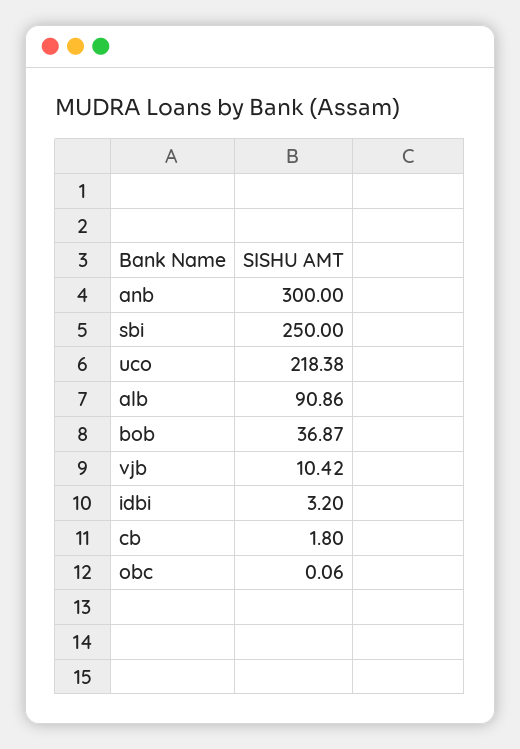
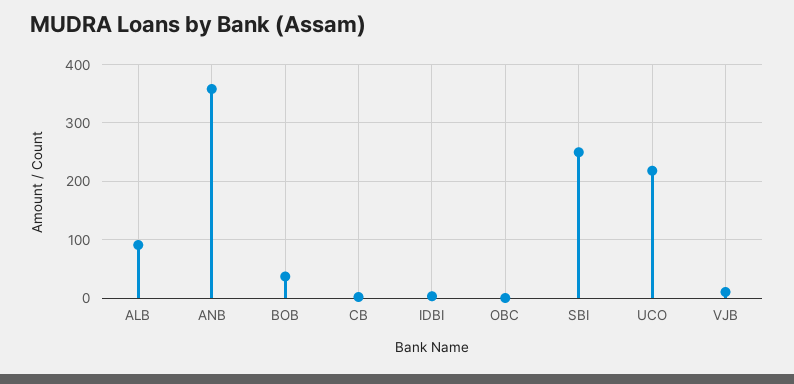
anb: 300 -> 360

